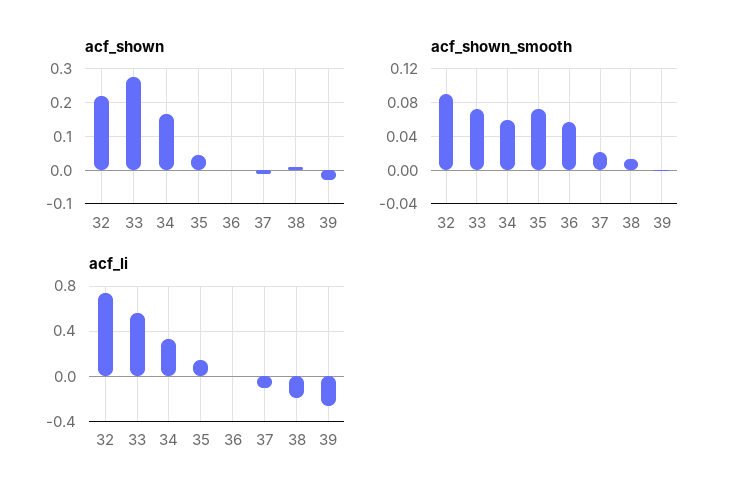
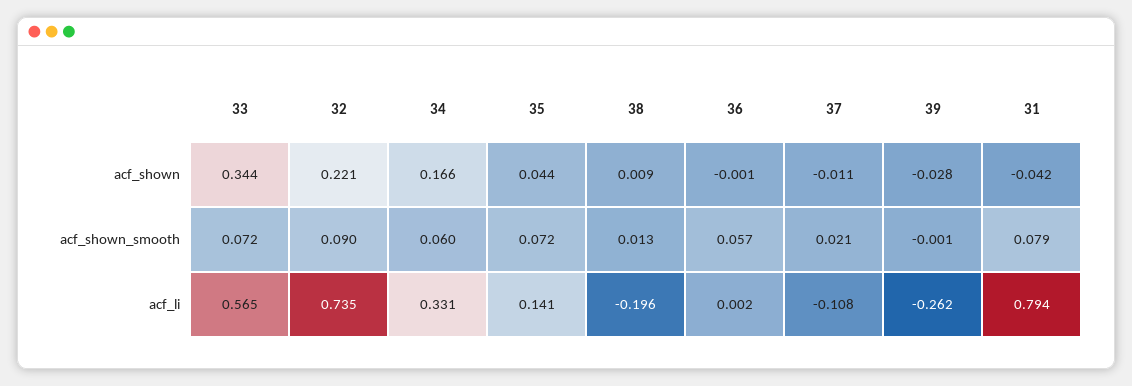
acf_shown, 33: 0.28 -> 0.344
acf_shown, 31: none -> -0.042
acf_shown_smooth, 31: none -> 0.079
acf_li, 31: none -> 0.794

